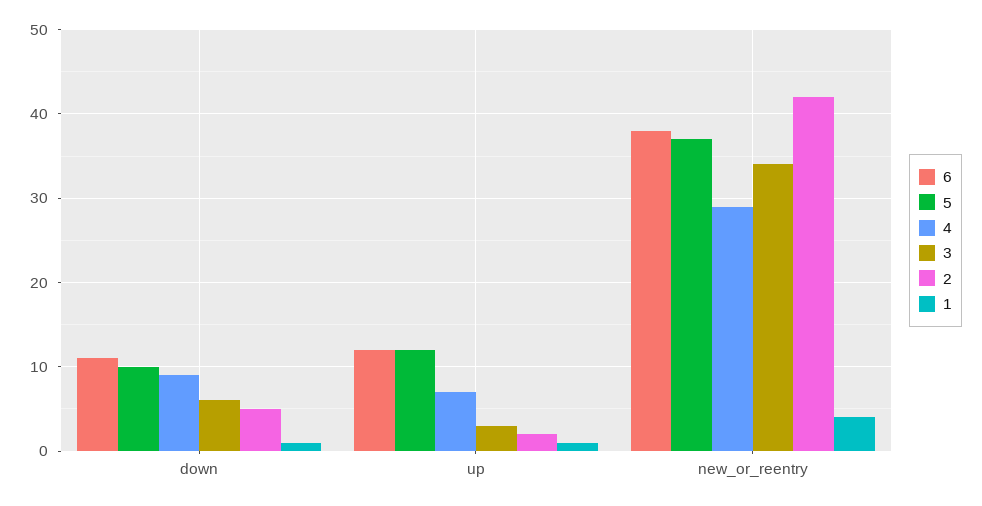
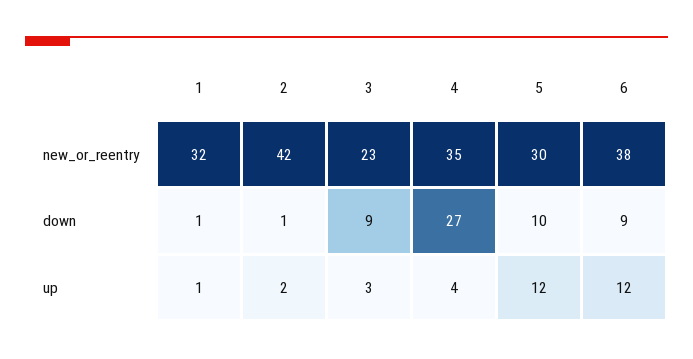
6, down: 11 -> 9
4, down: 9 -> 27
3, down: 6 -> 9
2, down: 5 -> 1
4, up: 7 -> 4
5, new_or_reentry: 37 -> 30
4, new_or_reentry: 29 -> 35
3, new_or_reentry: 34 -> 23
1, new_or_reentry: 4 -> 32

